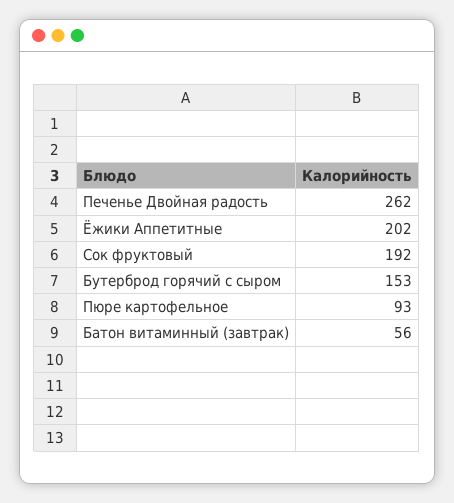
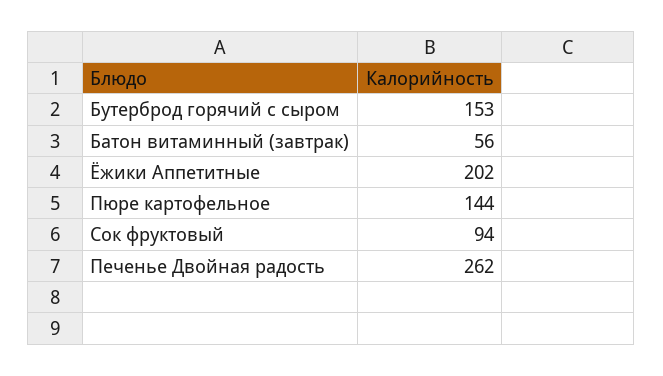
Сок фруктовый: 192 -> 94
Пюре картофельное: 93 -> 144

